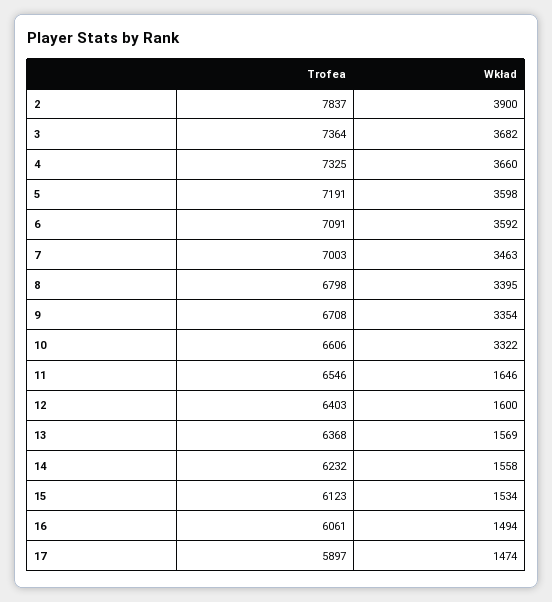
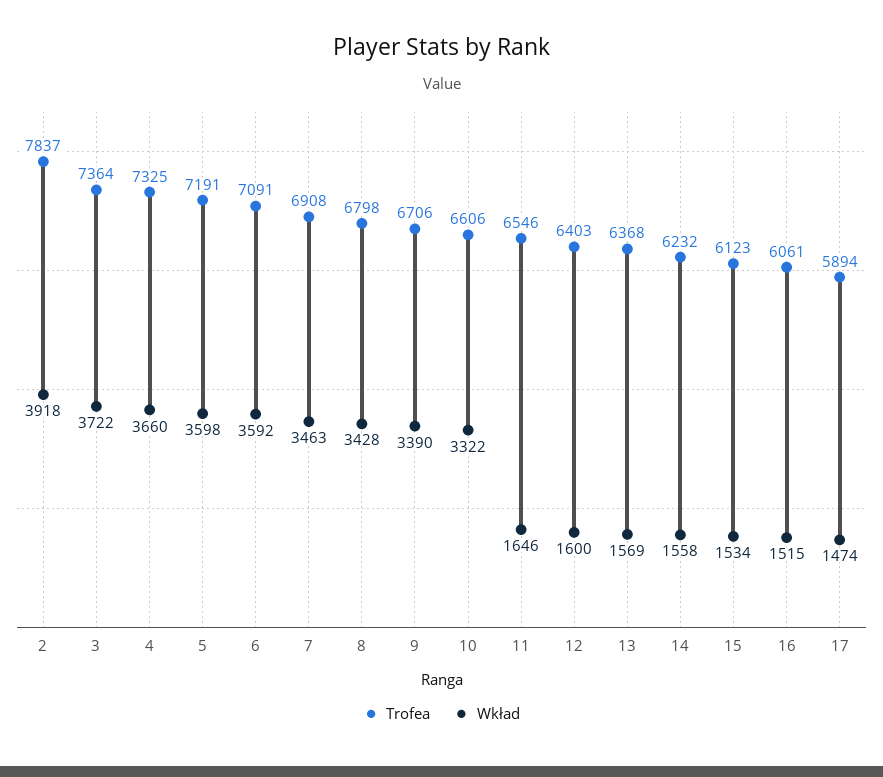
Wkład, 2: 3900 -> 3918
Wkład, 3: 3682 -> 3722
Trofea, 7: 7003 -> 6908
Wkład, 8: 3395 -> 3428
Trofea, 9: 6708 -> 6706
Wkład, 9: 3354 -> 3390
Wkład, 16: 1494 -> 1515
Trofea, 17: 5897 -> 5894

